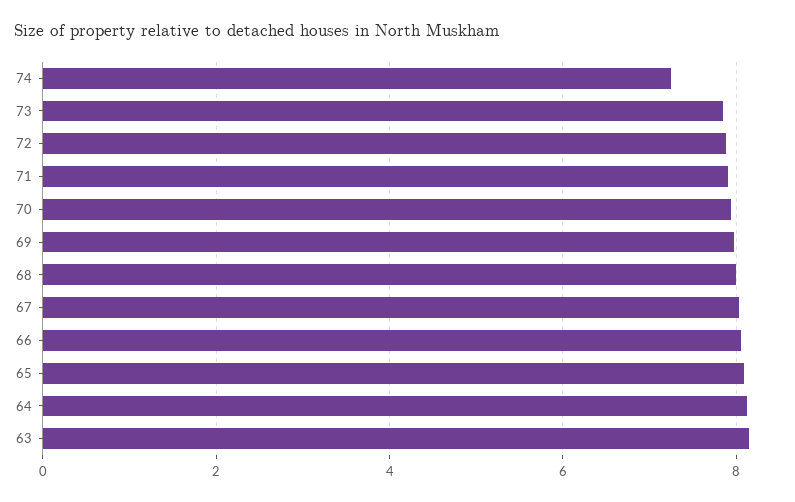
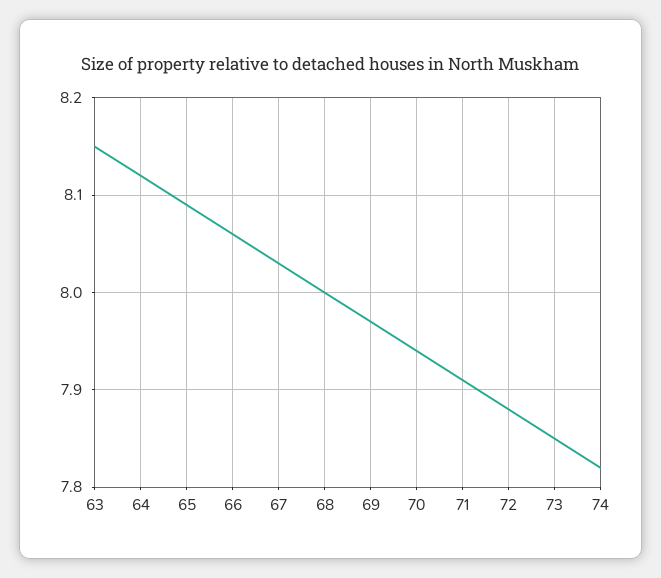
74: 7.2 -> 7.82

